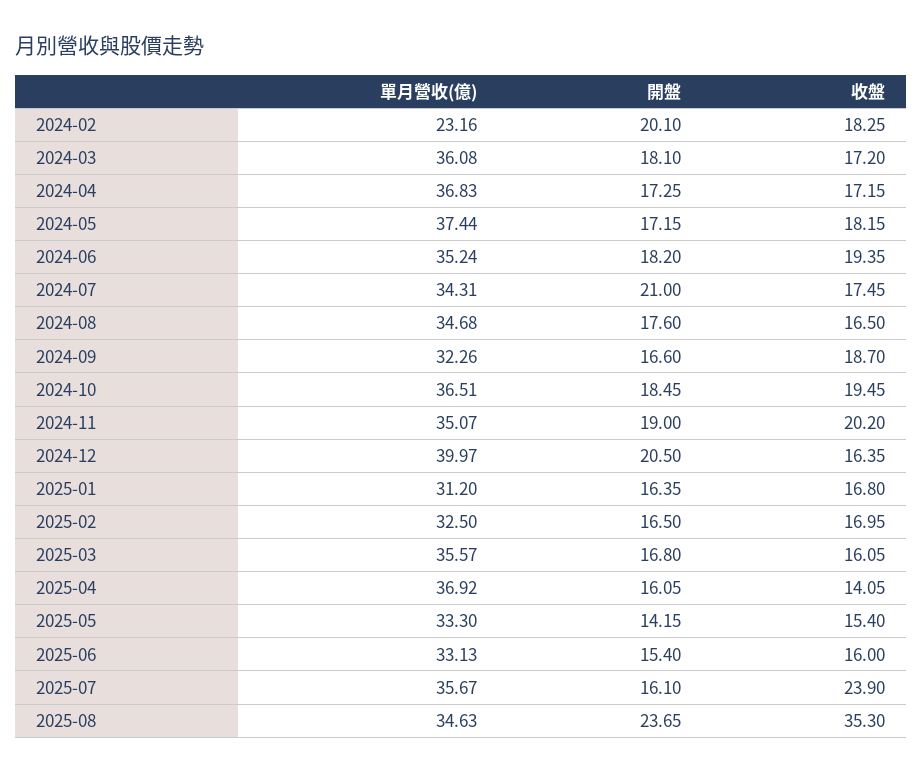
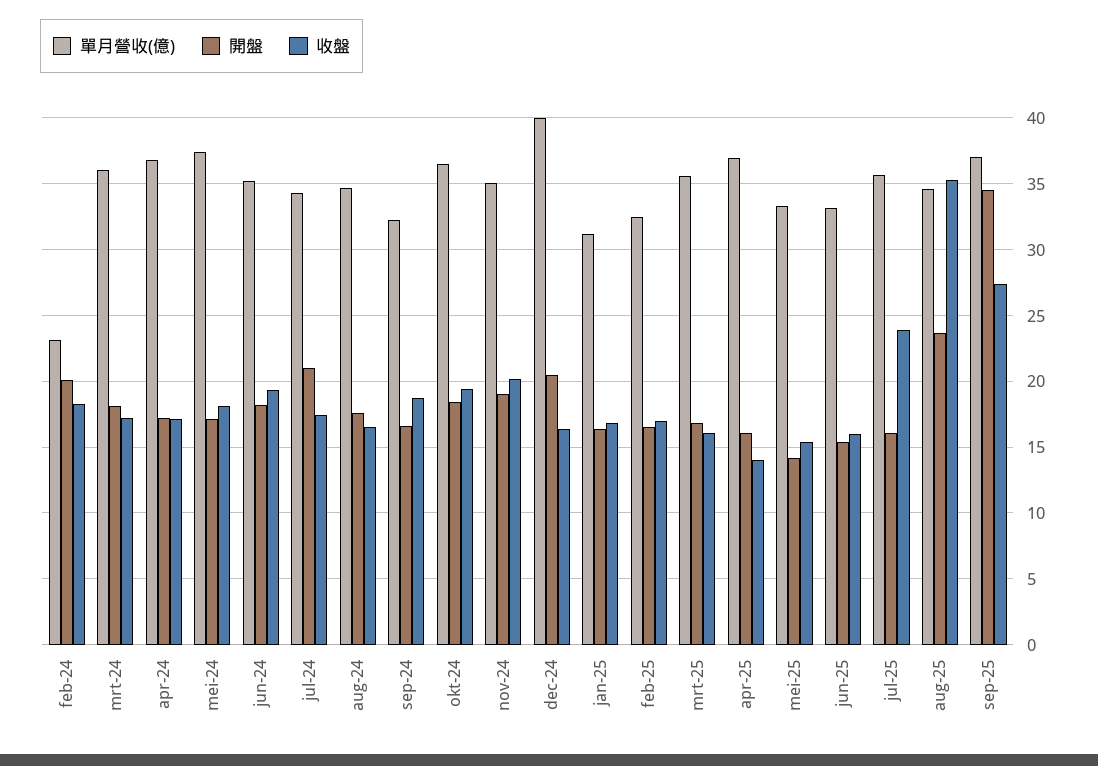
單月營收(億), sep-25: none -> 37
開盤, sep-25: none -> 34.5
收盤, sep-25: none -> 27.5

